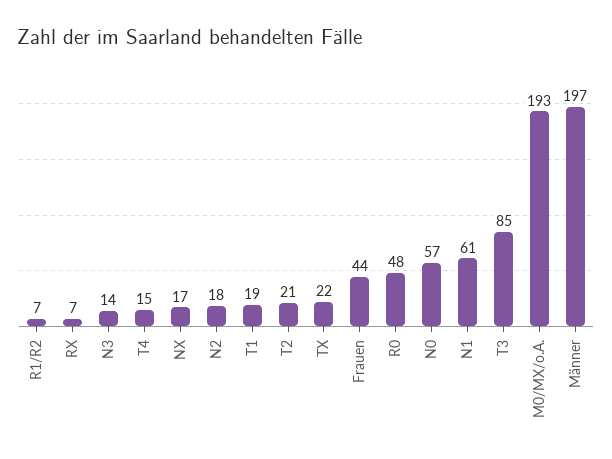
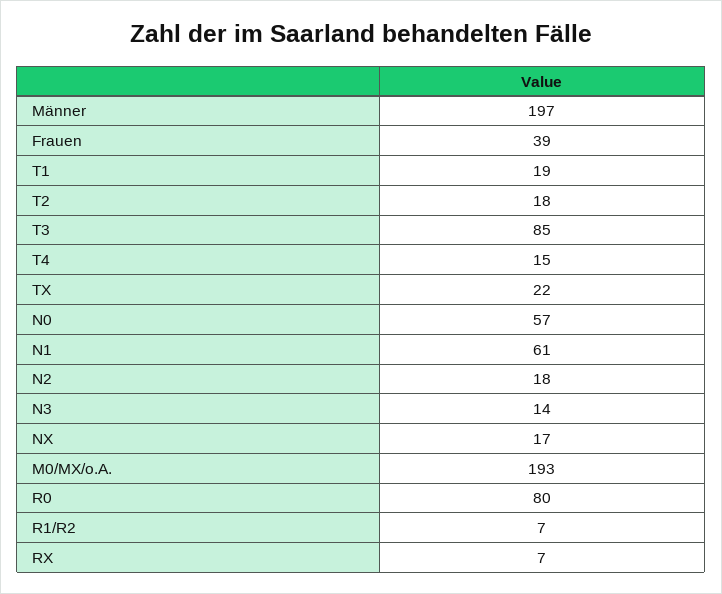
T2: 21 -> 18
Frauen: 44 -> 39
R0: 48 -> 80

